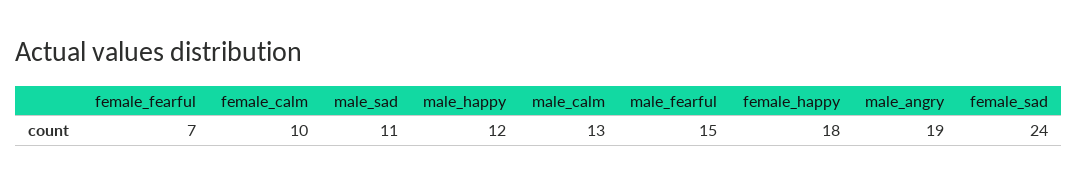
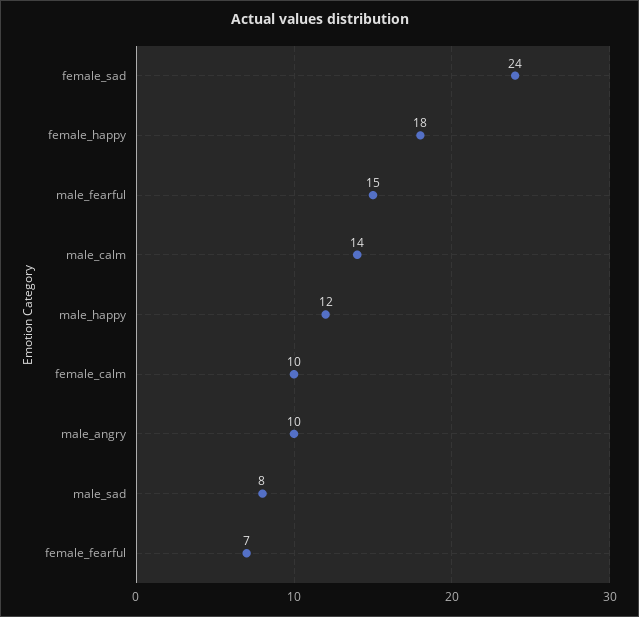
male_sad: 11 -> 8
male_calm: 13 -> 14
male_angry: 19 -> 10

